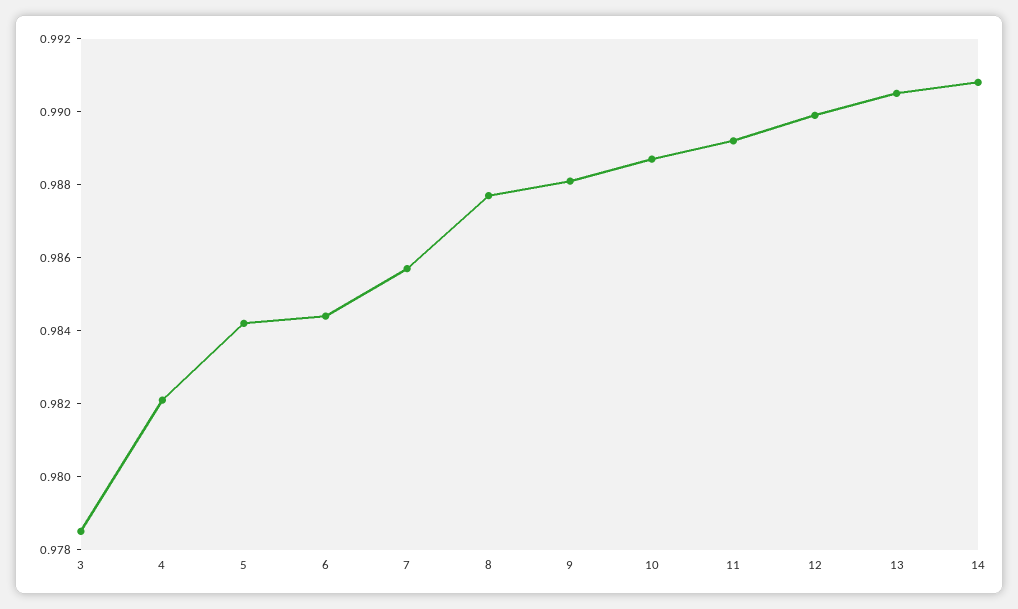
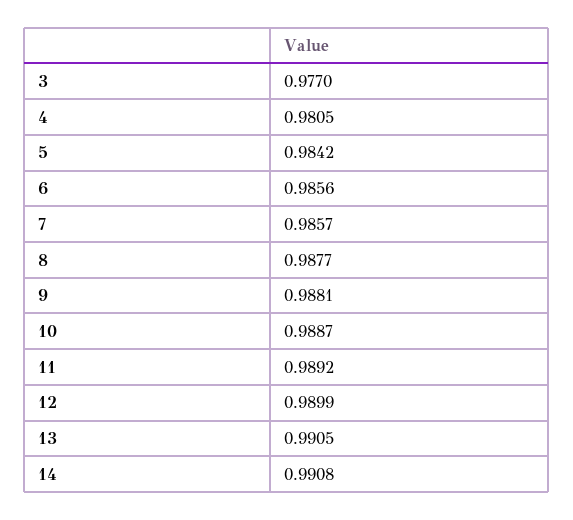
3: 0.9785 -> 0.977
4: 0.982 -> 0.9805
6: 0.9845 -> 0.9856

